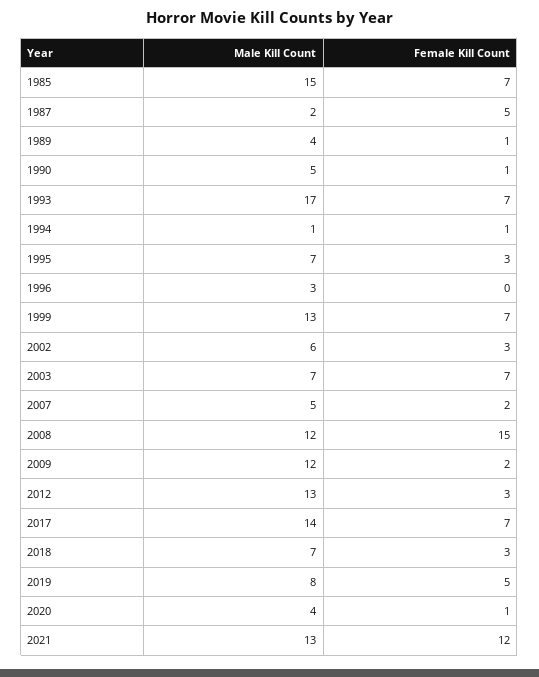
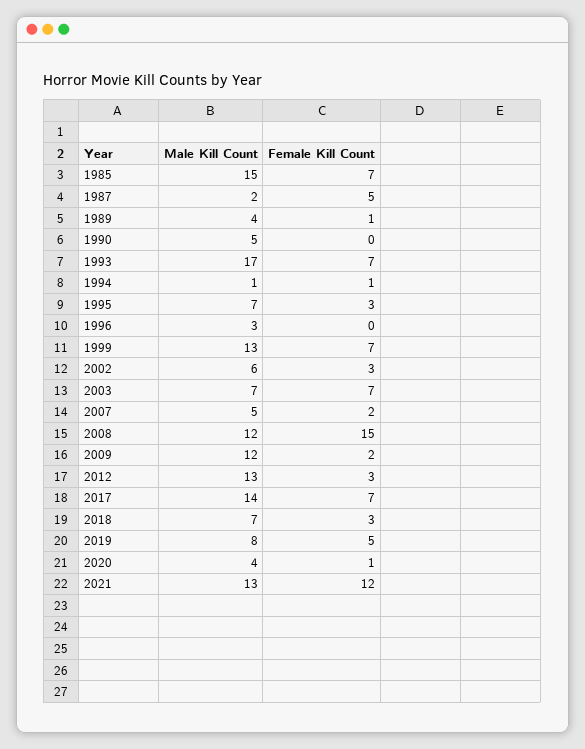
Female Kill Count, 1990: 1 -> 0

